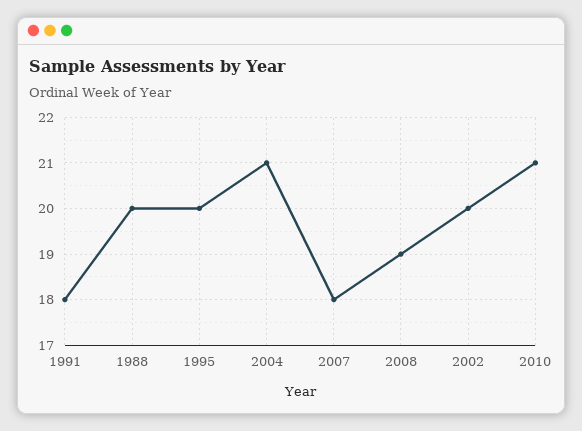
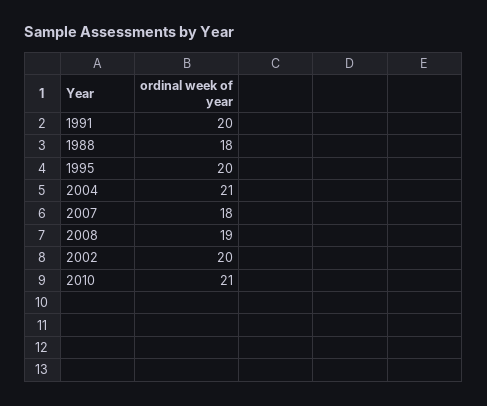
1991: 18 -> 20
1988: 20 -> 18

